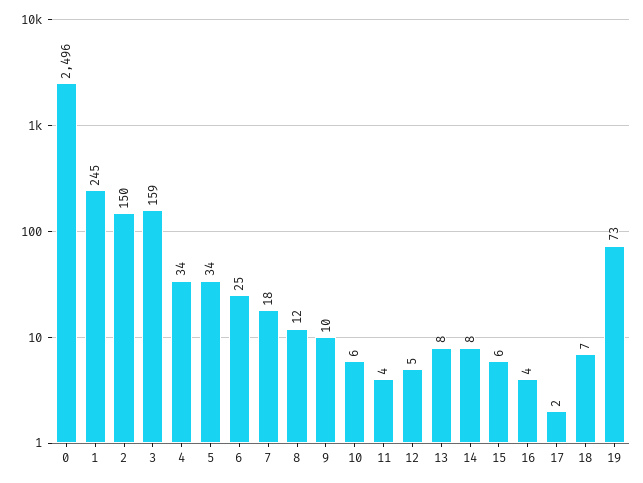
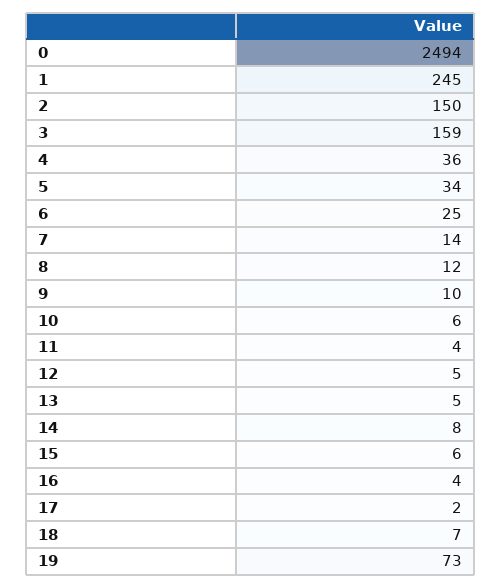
0: 2496 -> 2494
4: 34 -> 36
7: 18 -> 14
13: 8 -> 5

